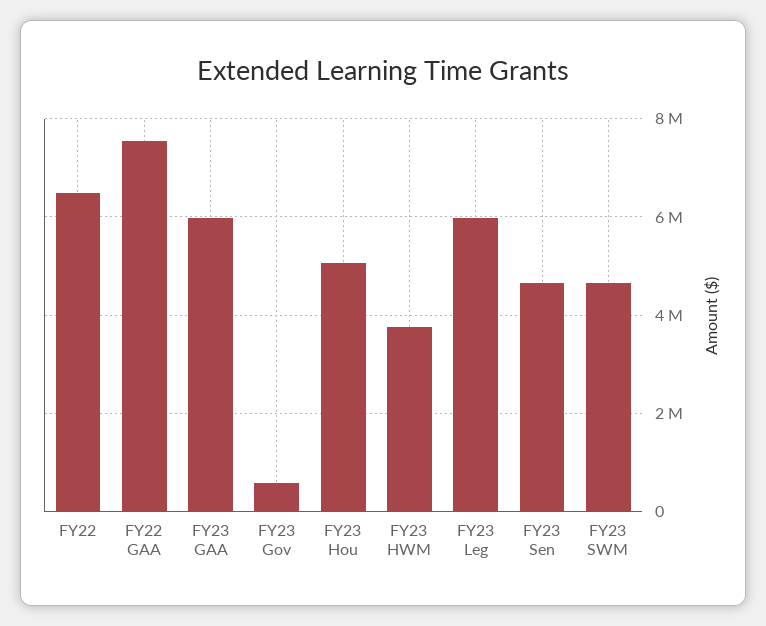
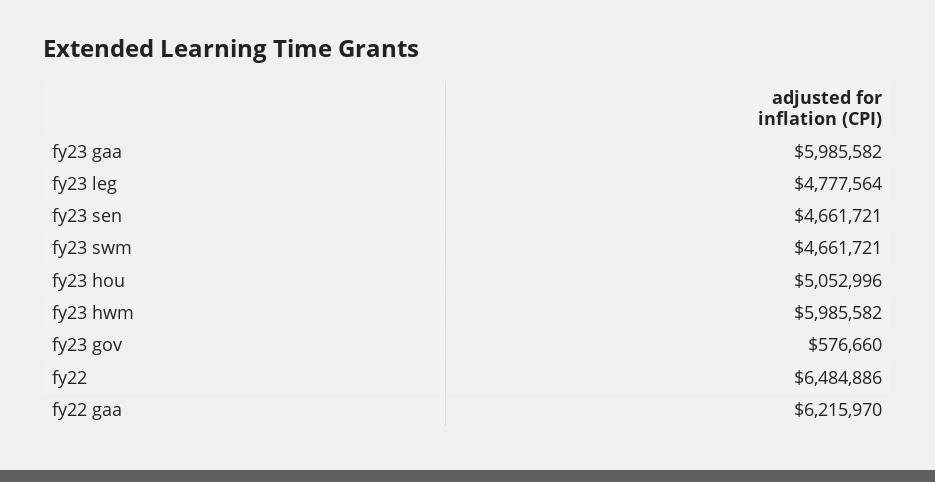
FY22 GAA: 7600000 -> 6215970
FY23 HWM: 3800000 -> 5985582
FY23 Leg: 6000000 -> 4777564

